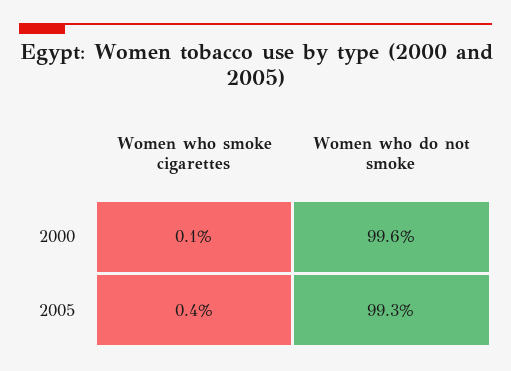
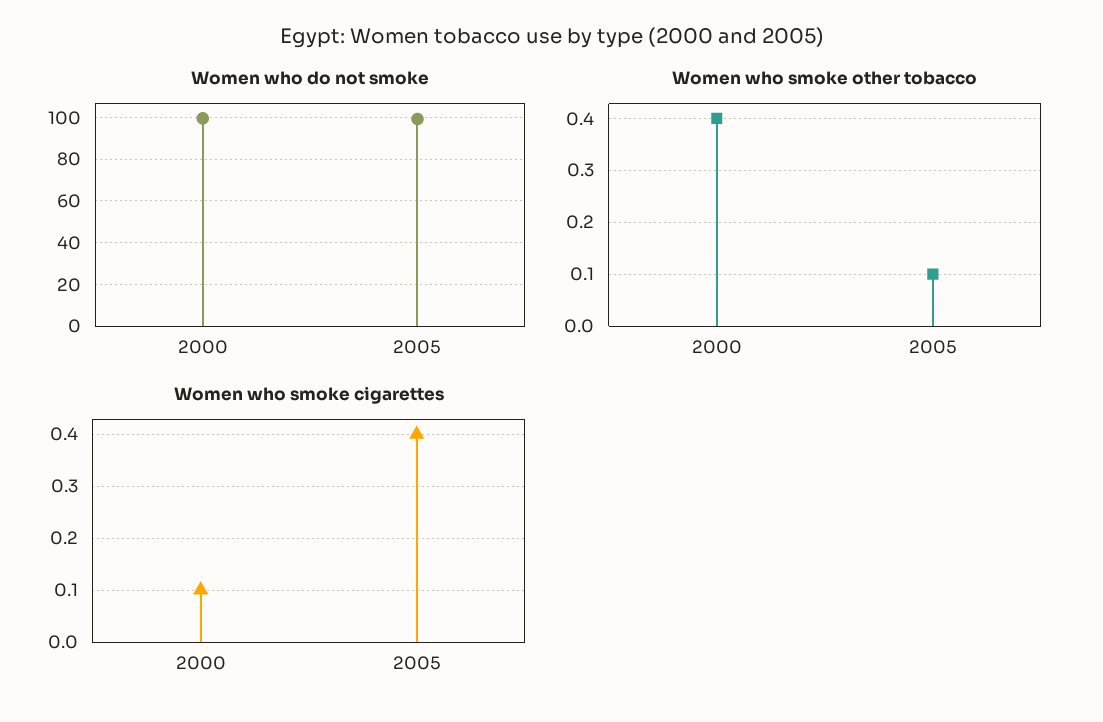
Women who smoke other tobacco, 2000: none -> 0.4
Women who smoke other tobacco, 2005: none -> 0.1

